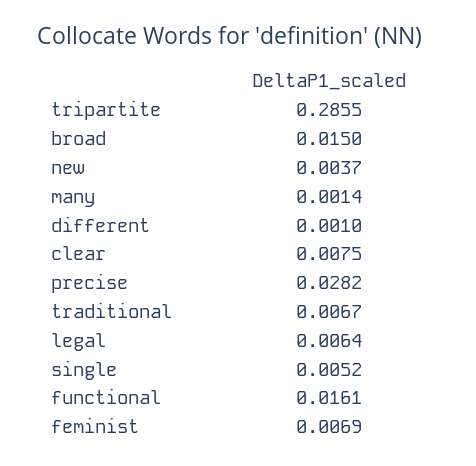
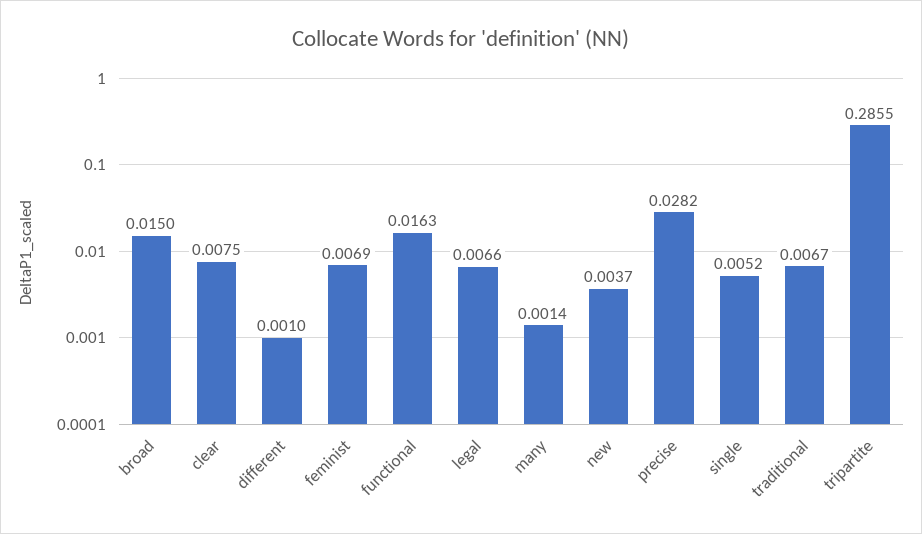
legal: 0.0064 -> 0.0066
functional: 0.0161 -> 0.0163

